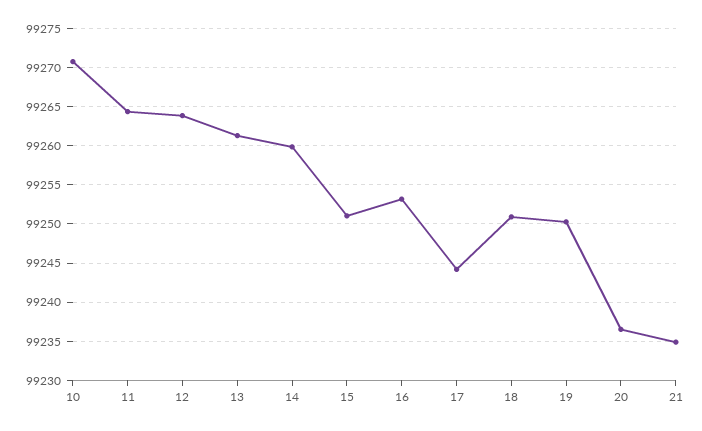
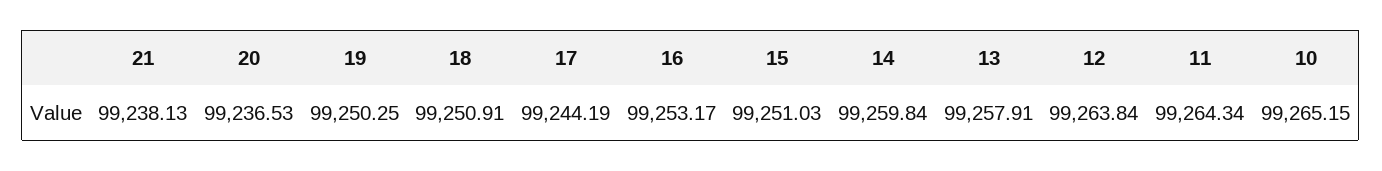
10: 99271 -> 99265.15
13: 99261 -> 99257.91
21: 99235 -> 99238.13

